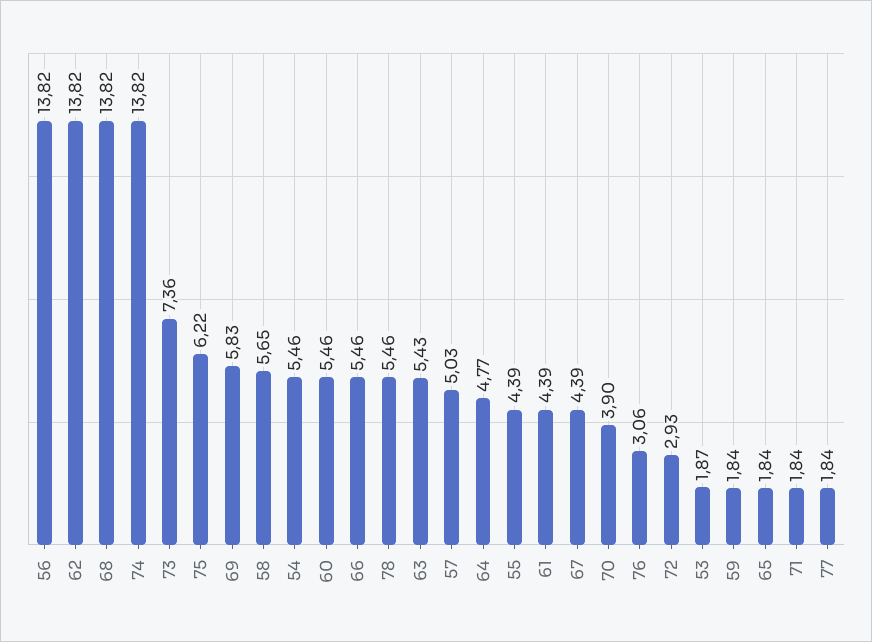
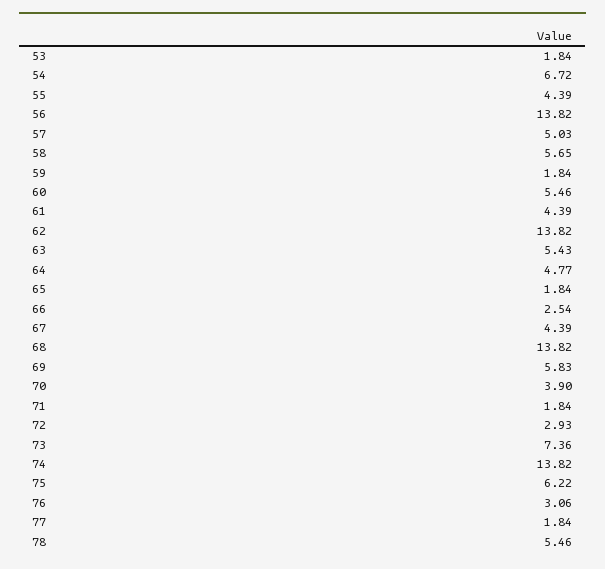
54: 5.46 -> 6.72
66: 5.46 -> 2.54
53: 1.87 -> 1.84

